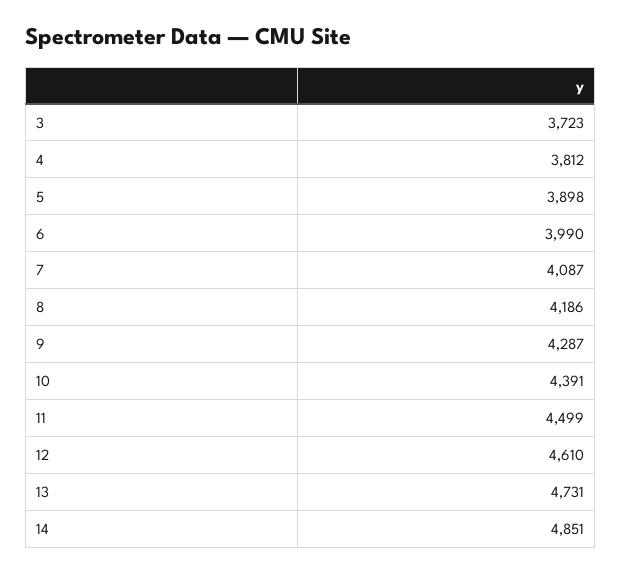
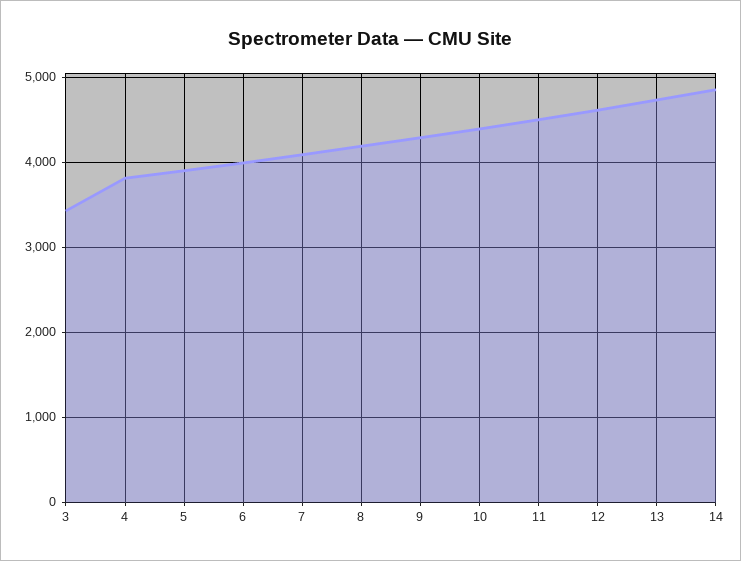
3: 3723 -> 3400

